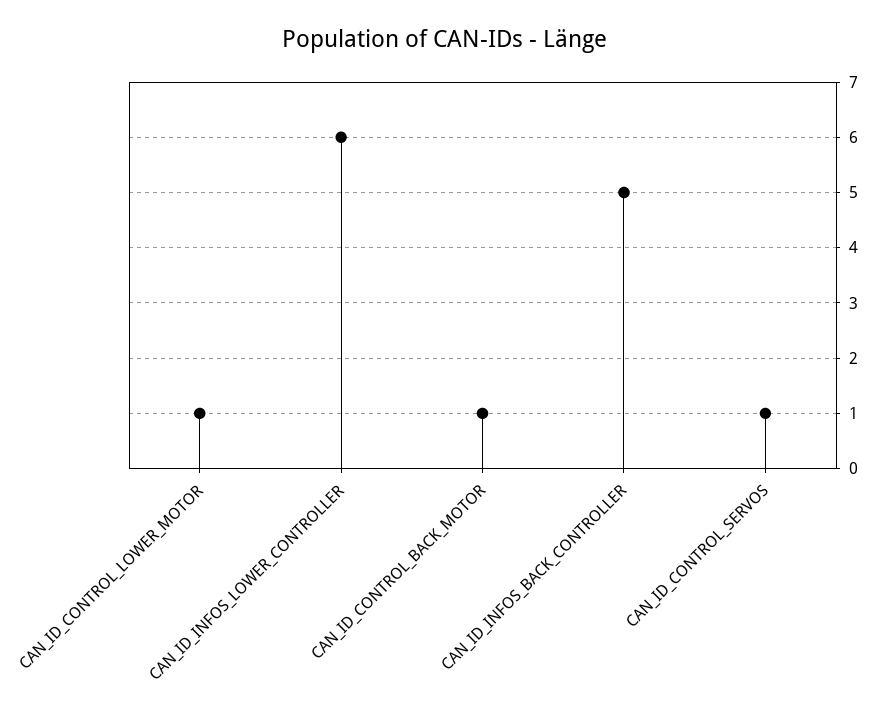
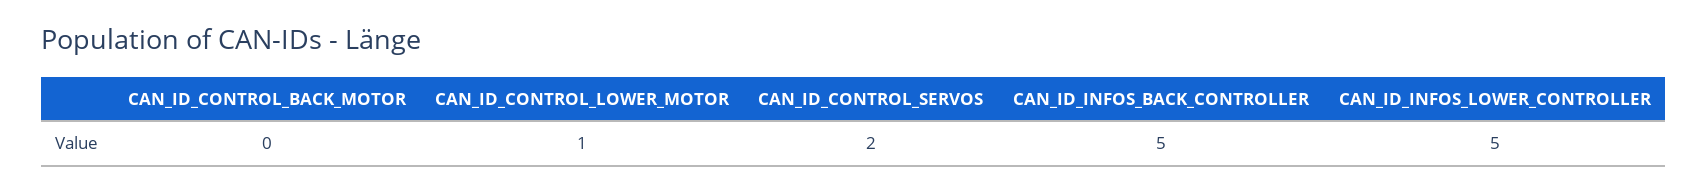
CAN_ID_INFOS_LOWER_CONTROLLER: 6 -> 5
CAN_ID_CONTROL_BACK_MOTOR: 1 -> 0
CAN_ID_CONTROL_SERVOS: 1 -> 2

